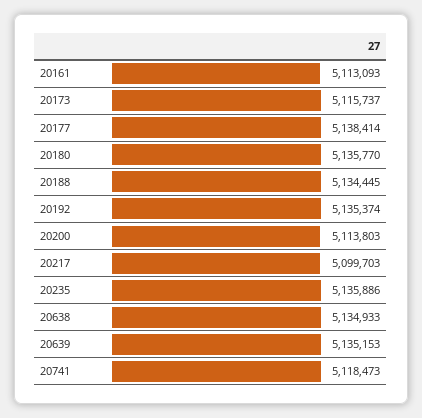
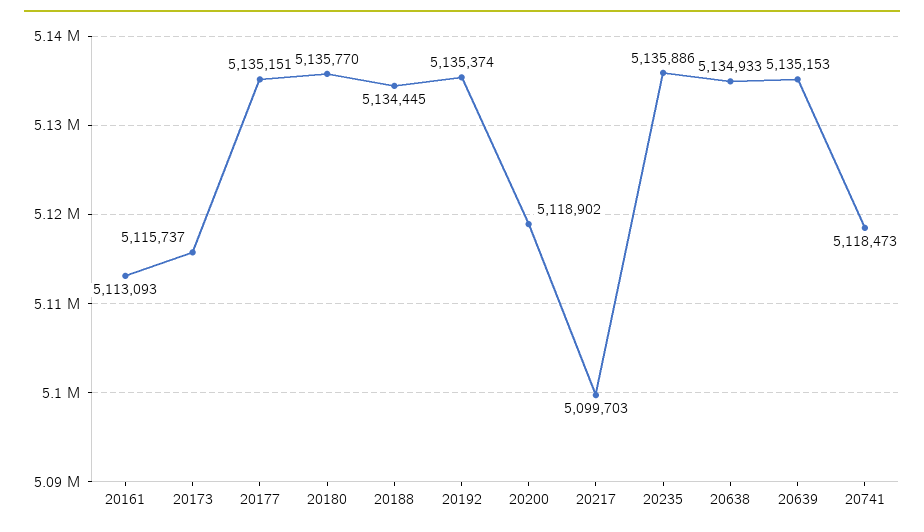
20177: 5138414 -> 5135151
20200: 5113803 -> 5118902

